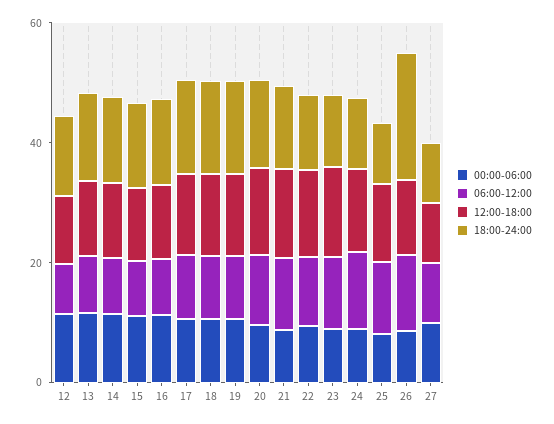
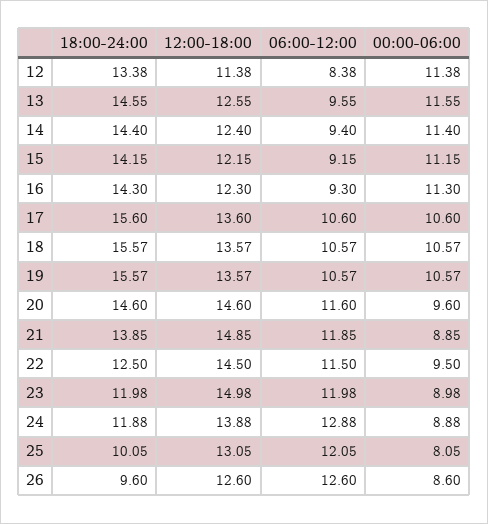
18:00-24:00, 26: 20 -> 9.6
00:00-06:00, 27: 10 -> none
06:00-12:00, 27: 10 -> none
12:00-18:00, 27: 10 -> none
18:00-24:00, 27: 10 -> none

